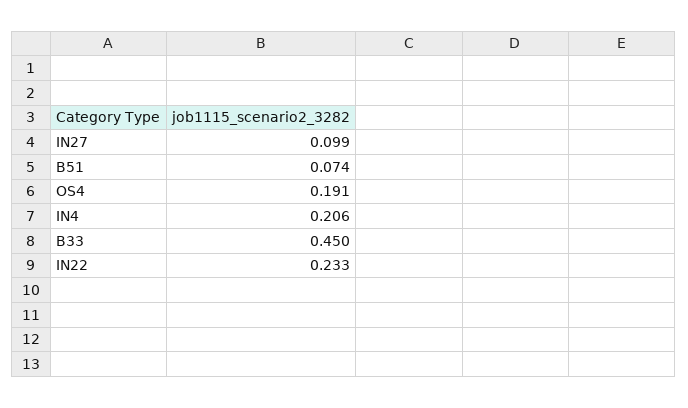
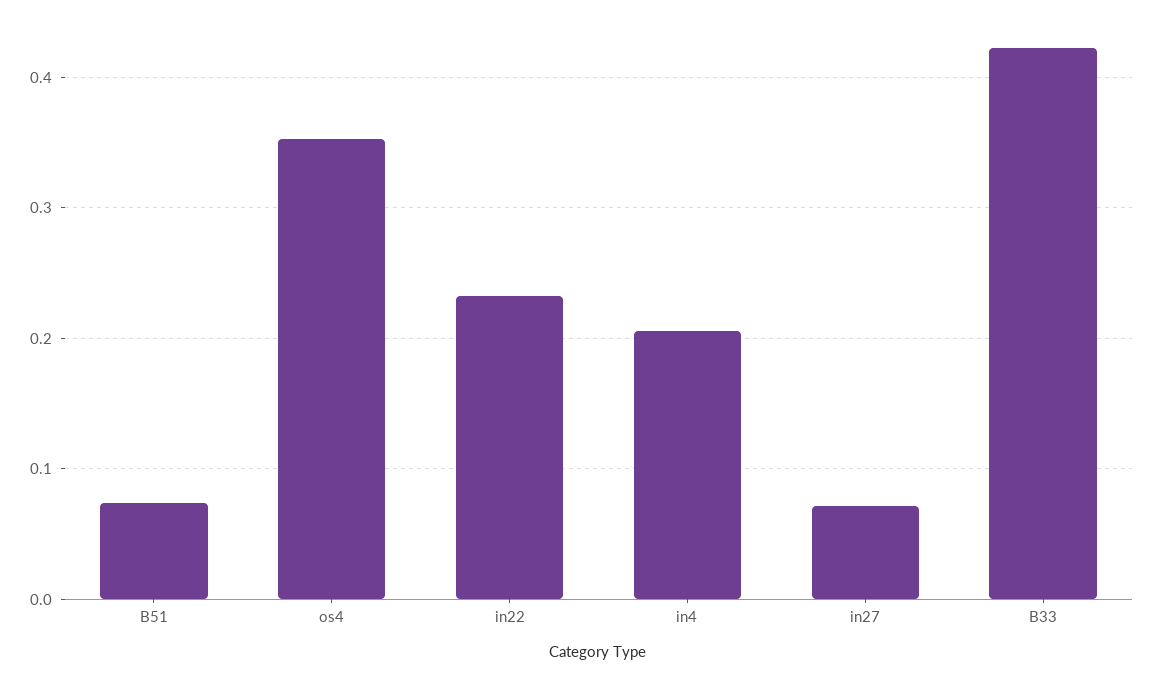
IN27: 0.099 -> 0.07
OS4: 0.191 -> 0.35
B33: 0.45 -> 0.42

